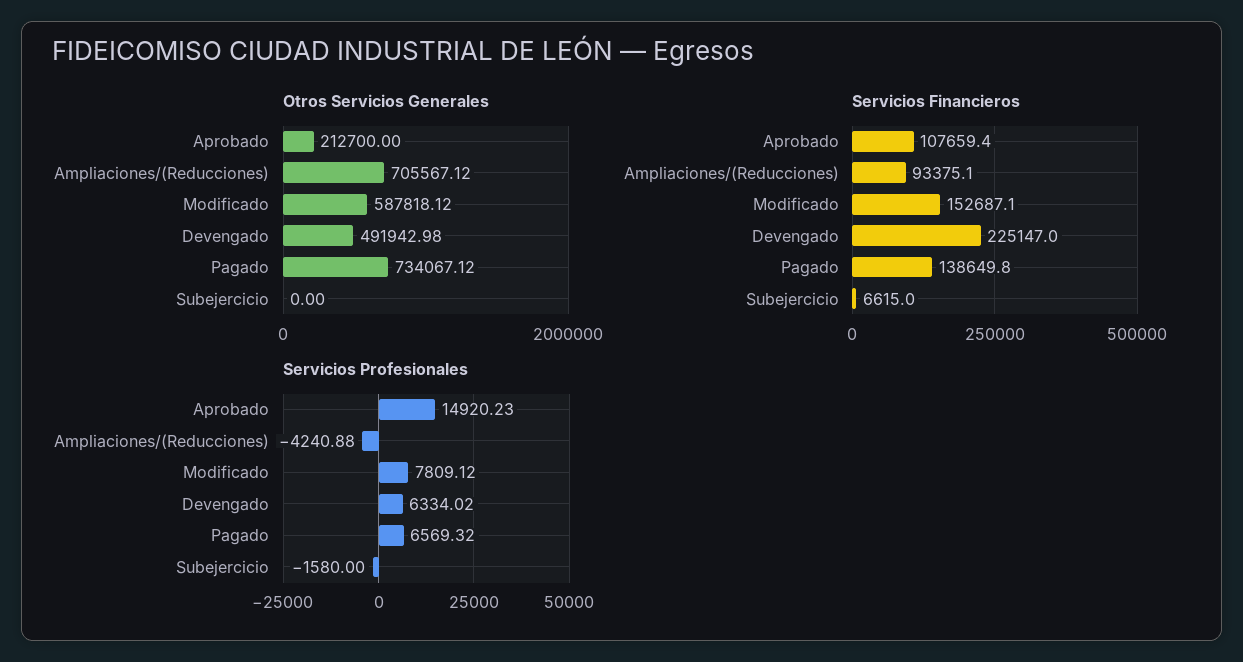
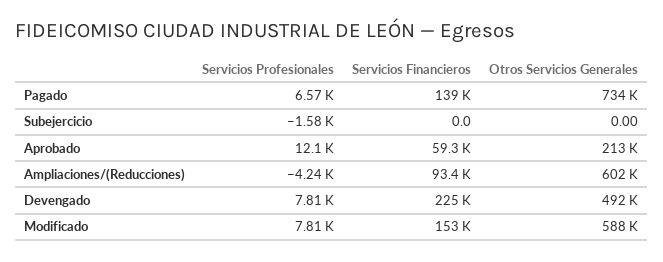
Otros Servicios Generales, Ampliaciones/(Reducciones): 705567.12 -> 602000
Servicios Financieros, Aprobado: 107659.4 -> 59300
Servicios Financieros, Subejercicio: 6615 -> 0
Servicios Profesionales, Aprobado: 14920.23 -> 12100
Servicios Profesionales, Devengado: 6334.02 -> 7810

